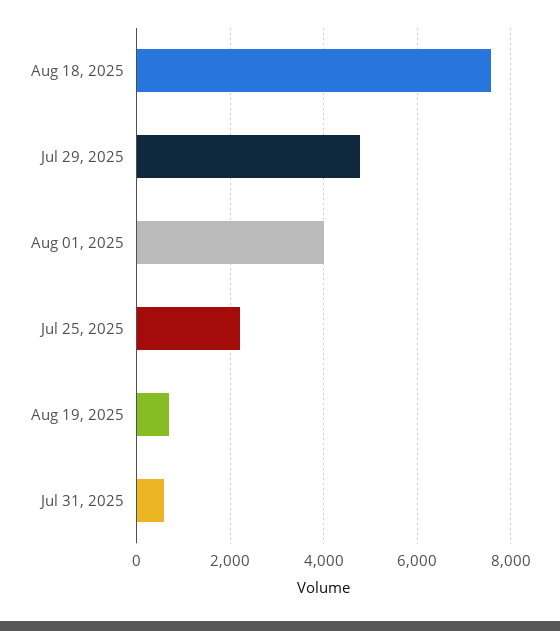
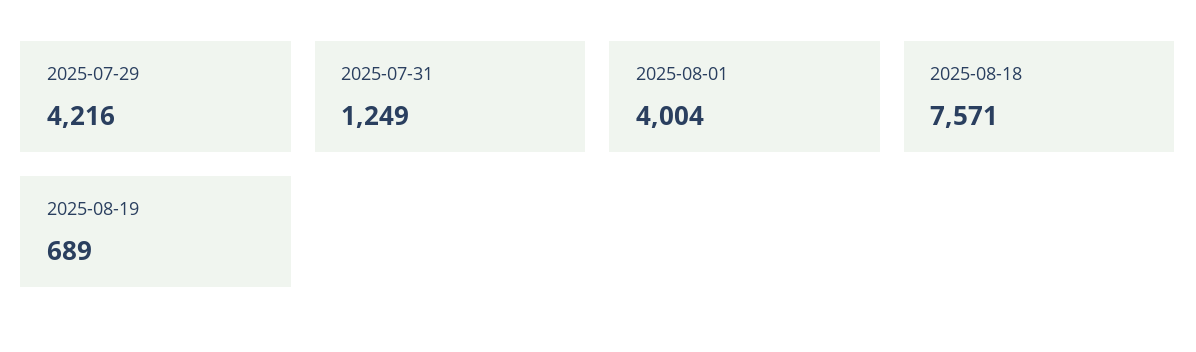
Jul 29, 2025: 4800 -> 4216
Jul 25, 2025: 2200 -> none
Jul 31, 2025: 600 -> 1249

